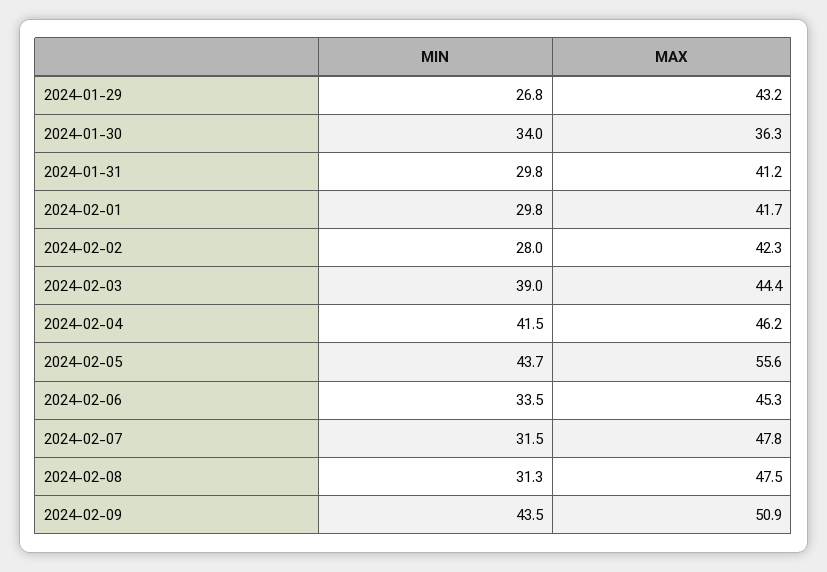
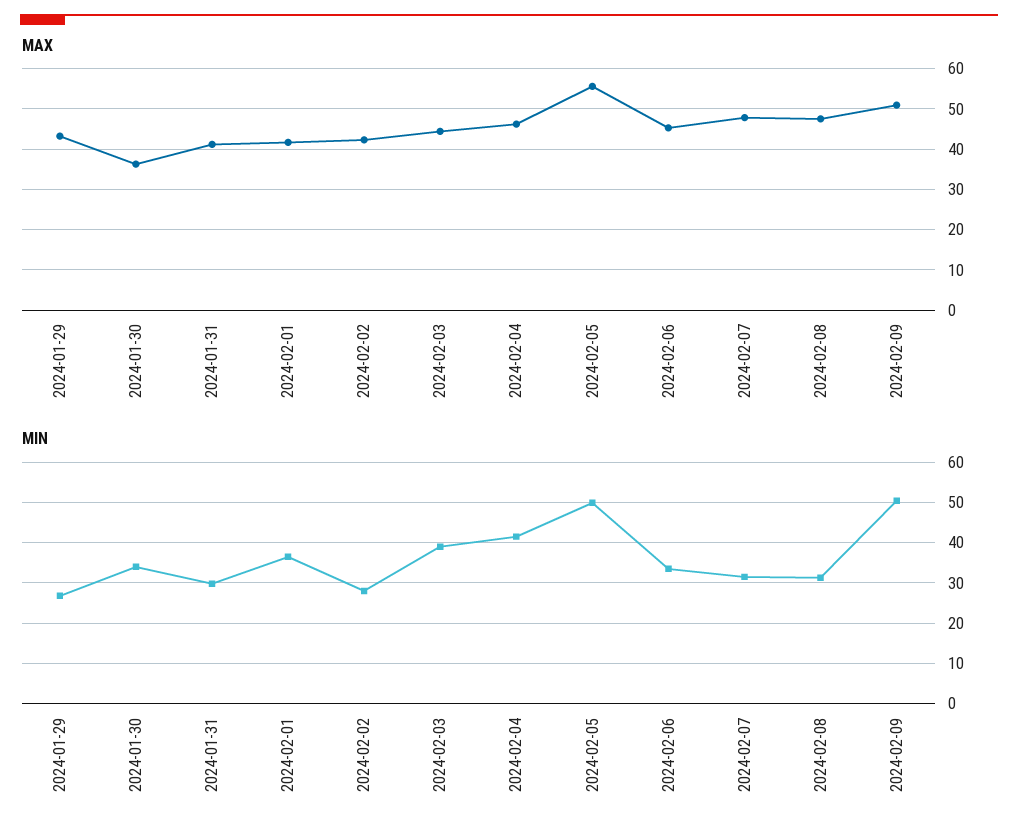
MIN, 2024-02-01: 29.8 -> 36
MIN, 2024-02-05: 43.7 -> 50
MIN, 2024-02-09: 43.5 -> 50

